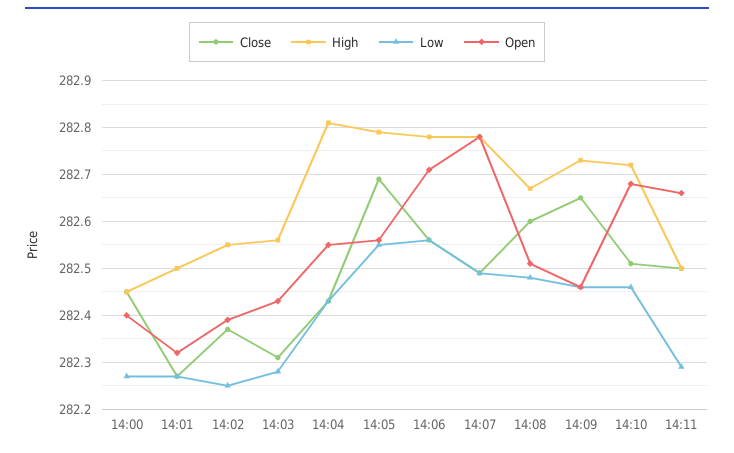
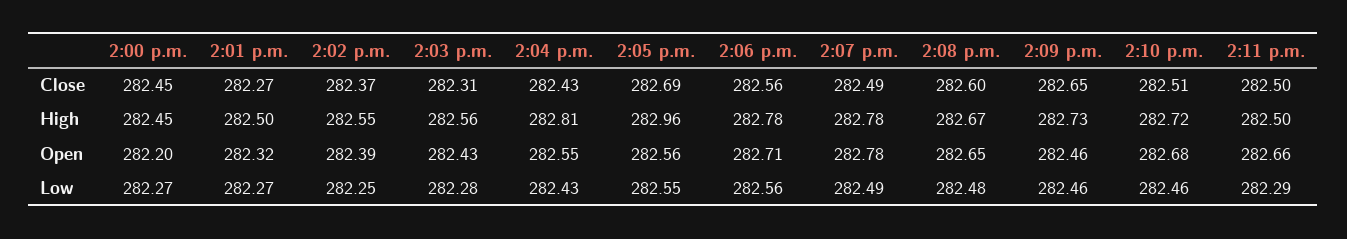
Open, 14:00: 282.4 -> 282.2
High, 14:05: 282.8 -> 282.96
Open, 14:08: 282.5 -> 282.65

